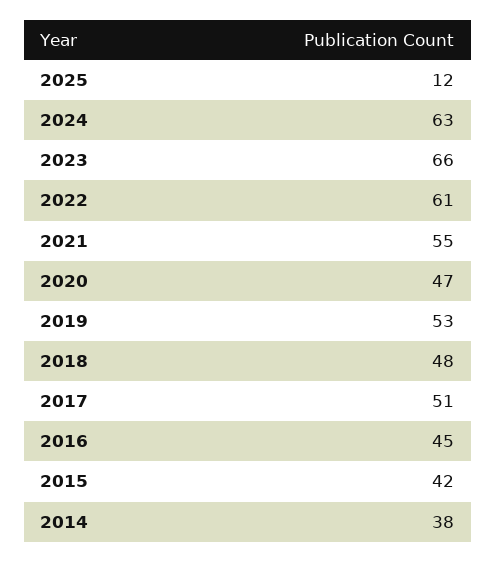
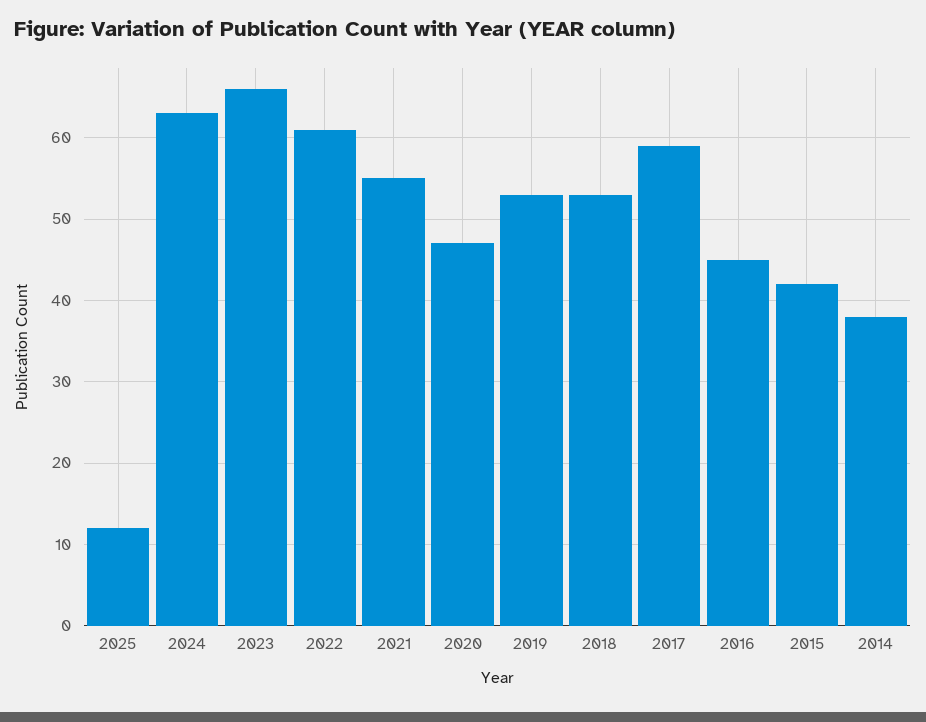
2018: 48 -> 53
2017: 51 -> 59

